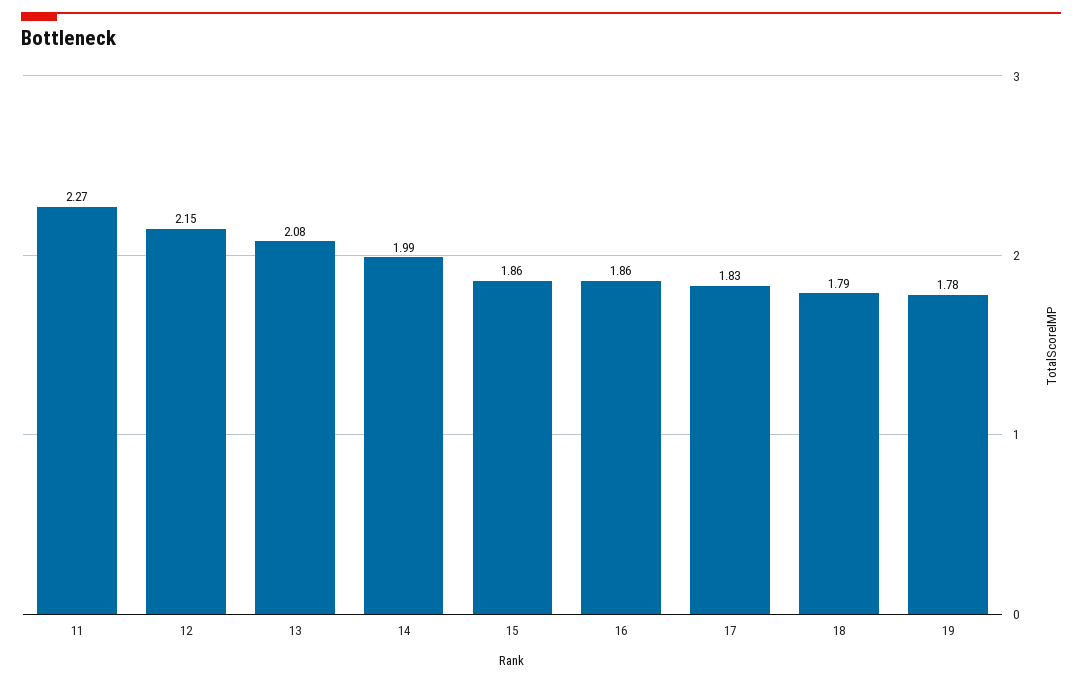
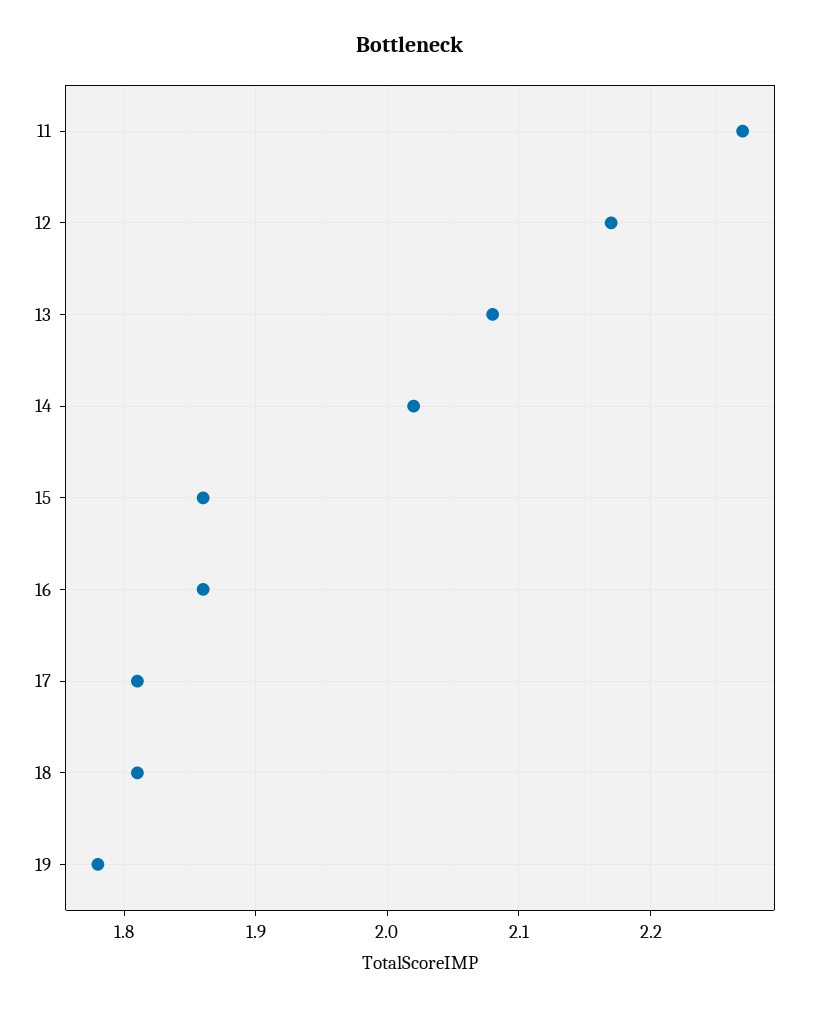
12: 2.15 -> 2.17
14: 1.99 -> 2.02
17: 1.83 -> 1.81
18: 1.79 -> 1.81

